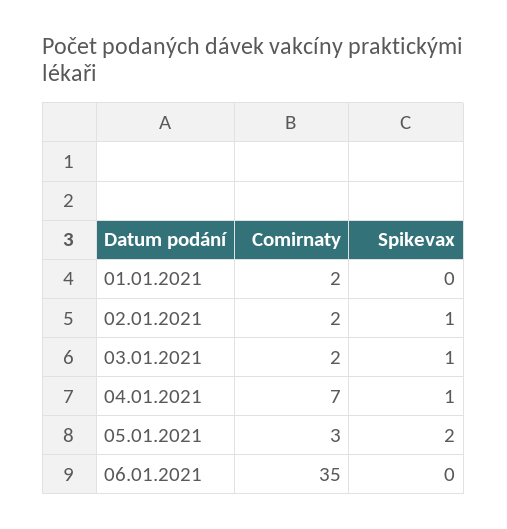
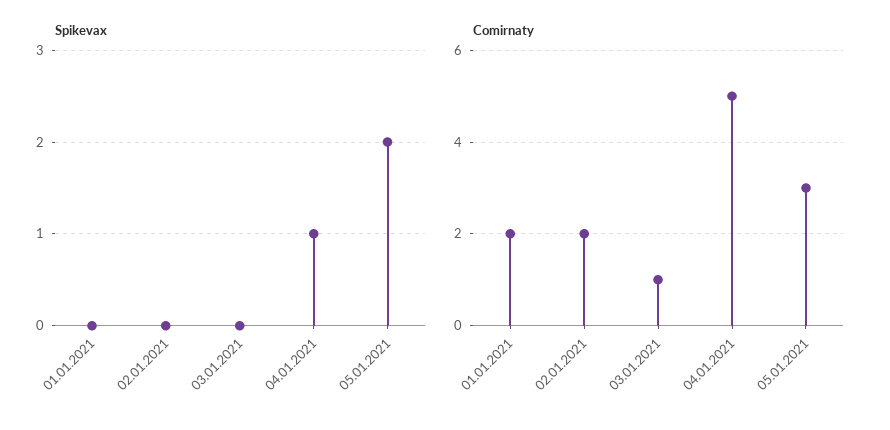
Spikevax, 02.01.2021: 1 -> 0
Comirnaty, 03.01.2021: 2 -> 1
Spikevax, 03.01.2021: 1 -> 0
Comirnaty, 04.01.2021: 7 -> 5
Comirnaty, 06.01.2021: 35 -> none
Spikevax, 06.01.2021: 0 -> none

